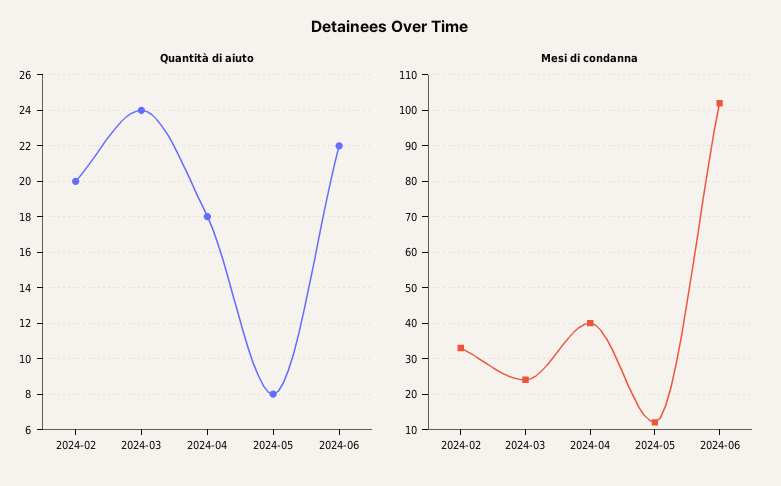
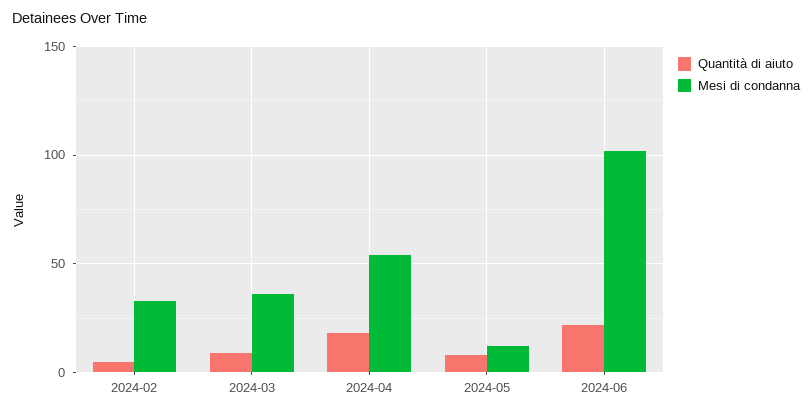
Quantità di aiuto, 2024-02: 20 -> 5
Quantità di aiuto, 2024-03: 24 -> 10
Mesi di condanna, 2024-03: 25 -> 35
Mesi di condanna, 2024-04: 40 -> 55

